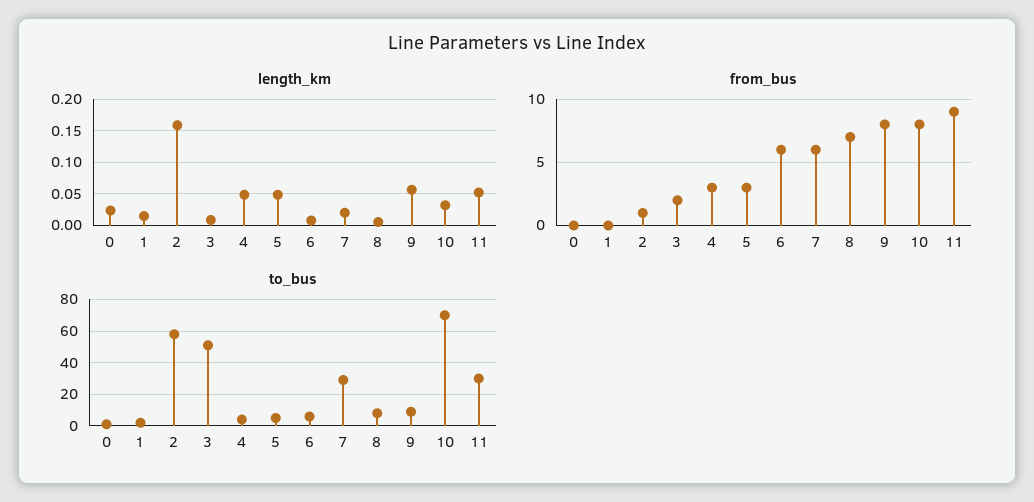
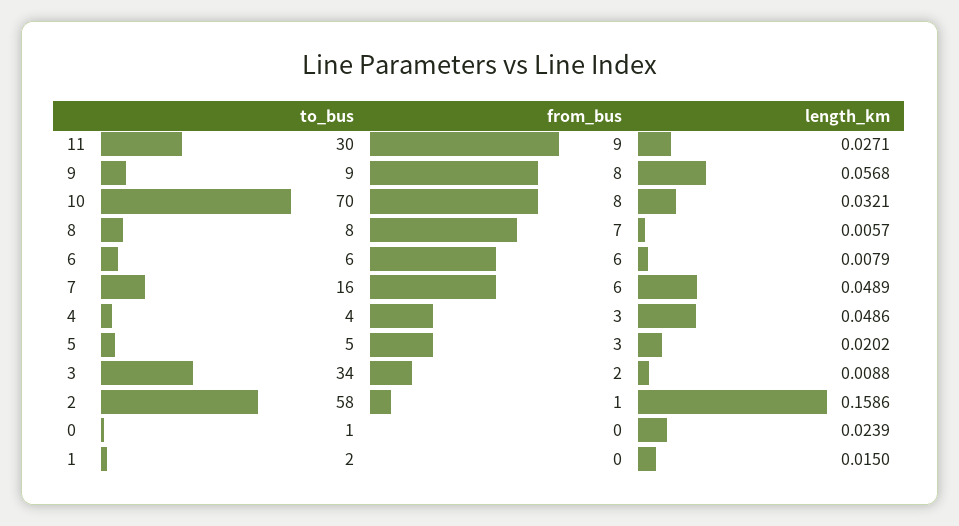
length_km, 5: 0.05 -> 0.0202
length_km, 7: 0.02 -> 0.0489
length_km, 11: 0.05 -> 0.0271
to_bus, 3: 50 -> 34
to_bus, 7: 30 -> 16

